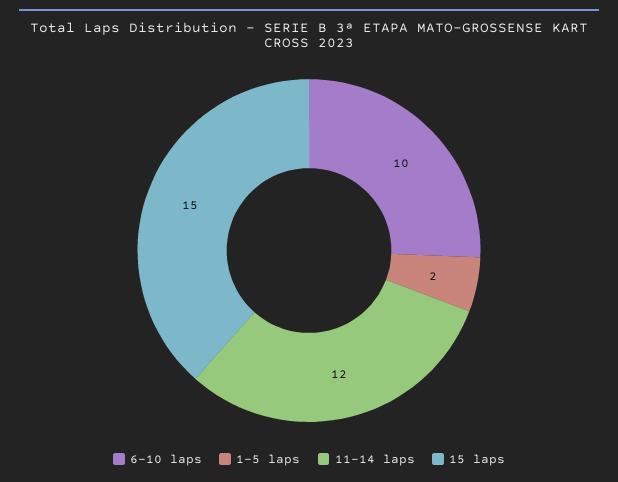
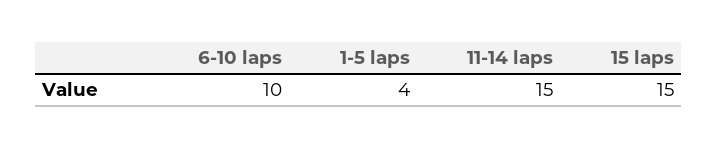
1-5 laps: 2 -> 4
11-14 laps: 12 -> 15

